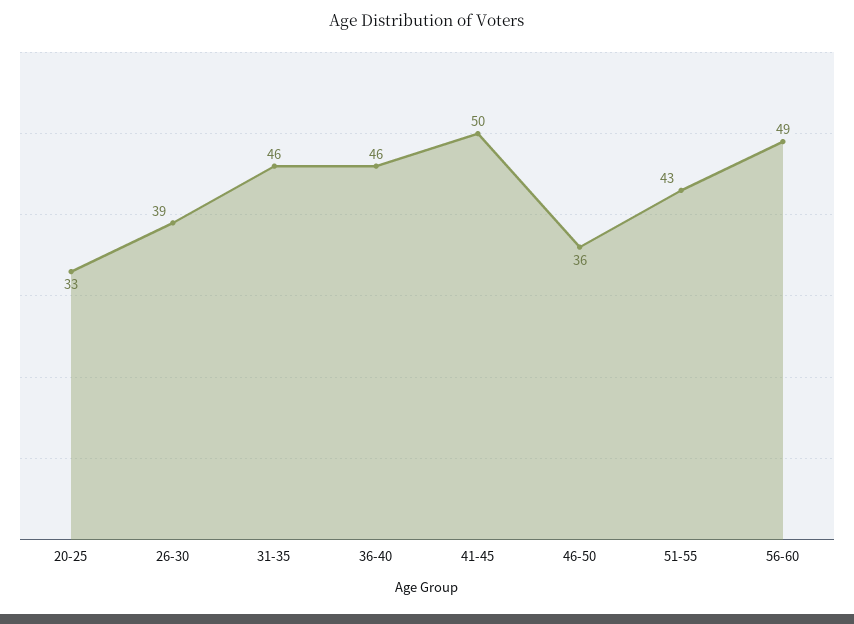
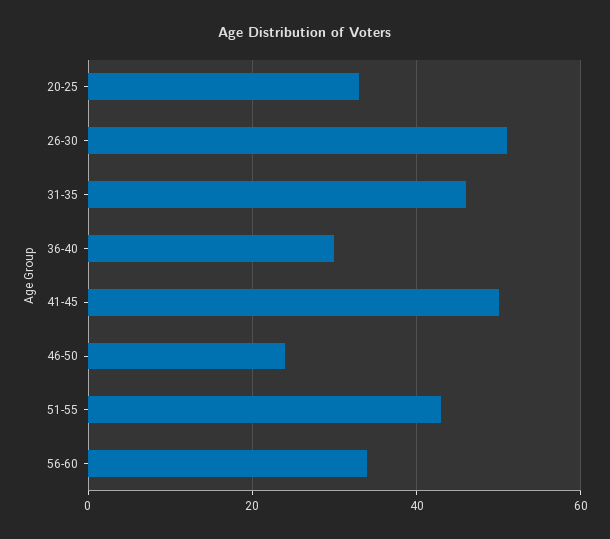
26-30: 39 -> 50
36-40: 46 -> 30
46-50: 36 -> 25
56-60: 49 -> 35

